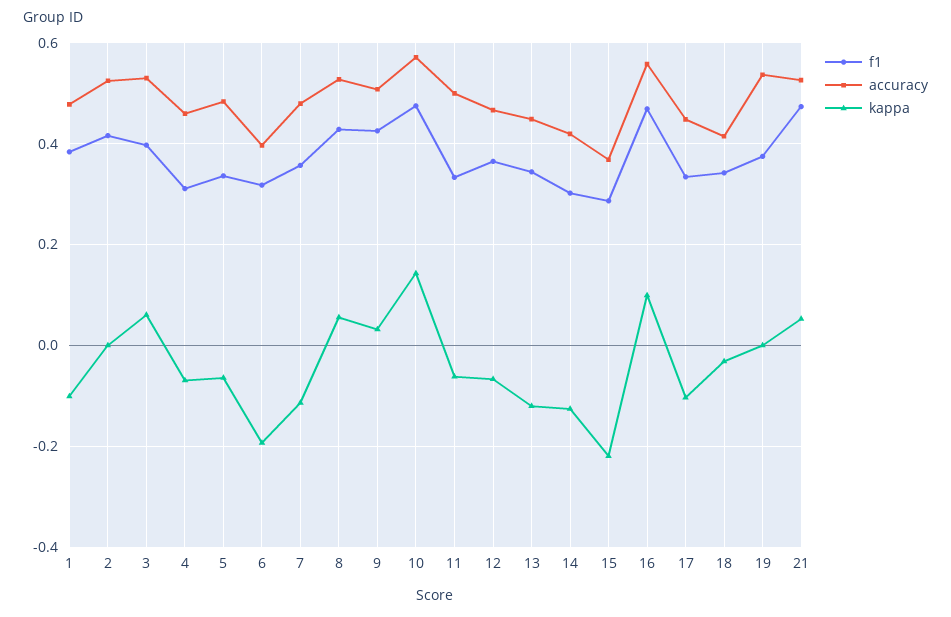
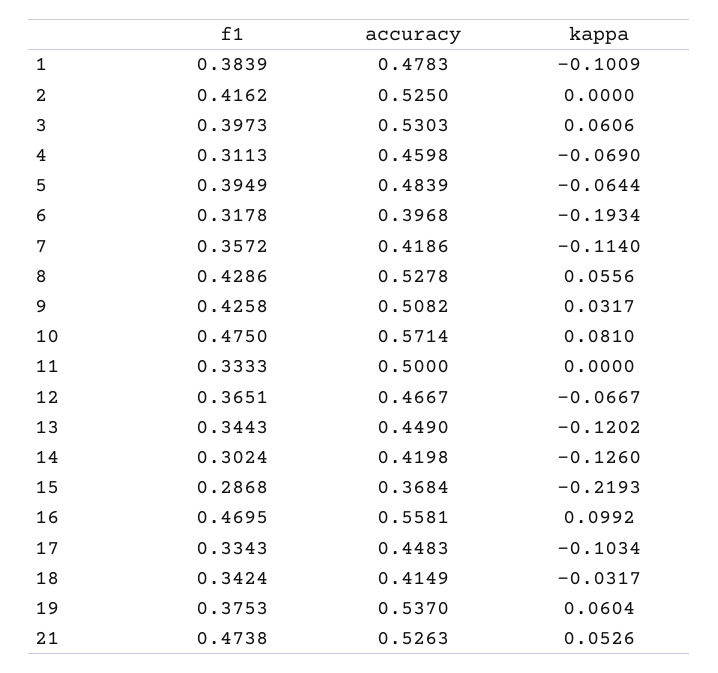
f1, 5: 0.34 -> 0.3949
accuracy, 7: 0.48 -> 0.4186
kappa, 10: 0.14 -> 0.081
kappa, 11: -0.06 -> 0
kappa, 19: 0 -> 0.0604

